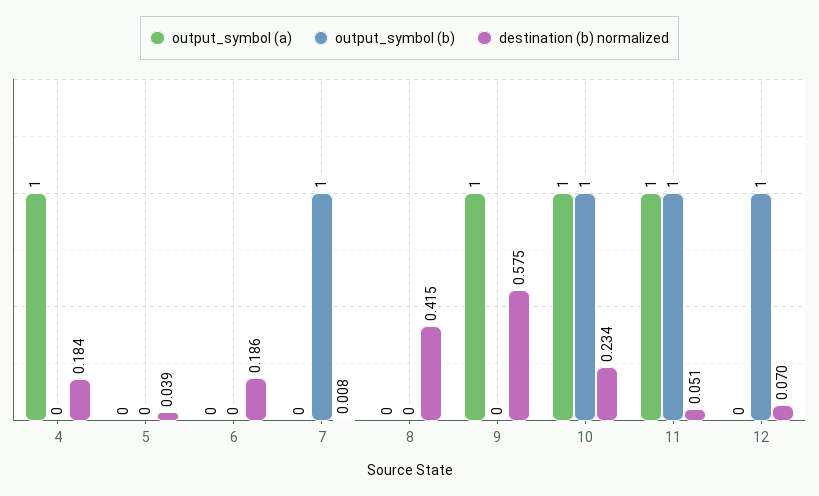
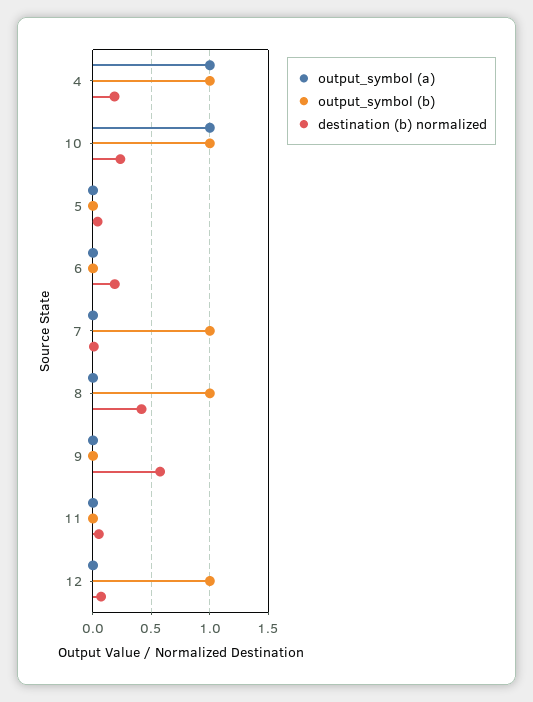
output_symbol (b), 4: 0 -> 1
output_symbol (b), 8: 0 -> 1
output_symbol (a), 9: 1 -> 0
output_symbol (a), 11: 1 -> 0
output_symbol (b), 11: 1 -> 0

